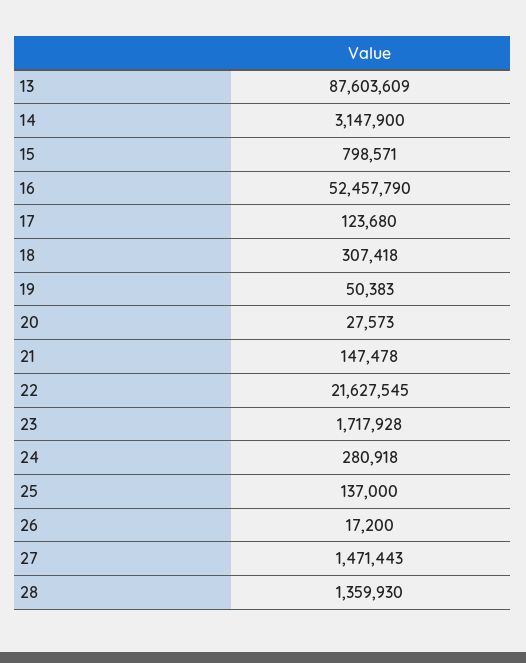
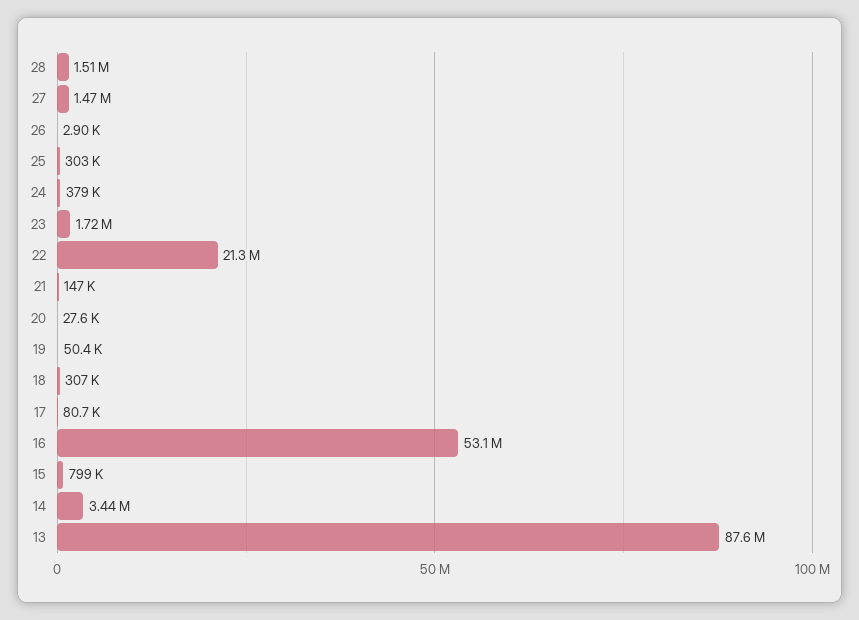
14: 3147900 -> 3440000
16: 52457790 -> 53100000
17: 123680 -> 80700
22: 21627545 -> 21300000
24: 280918 -> 379000
25: 137000 -> 303000
26: 17200 -> 2900
28: 1359930 -> 1510000

